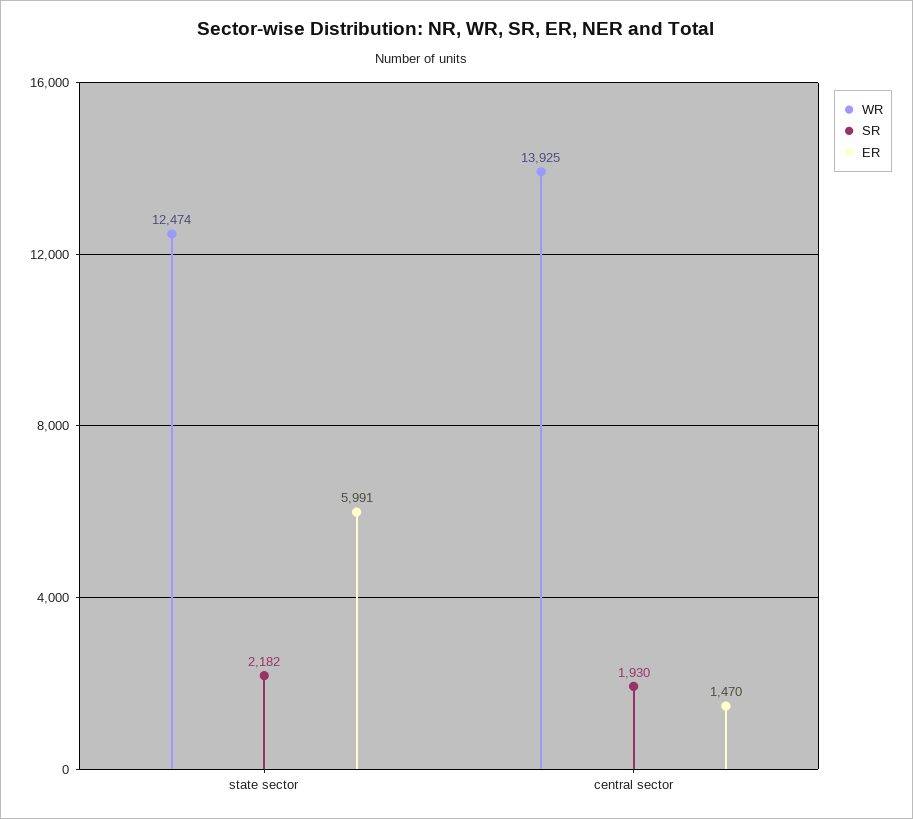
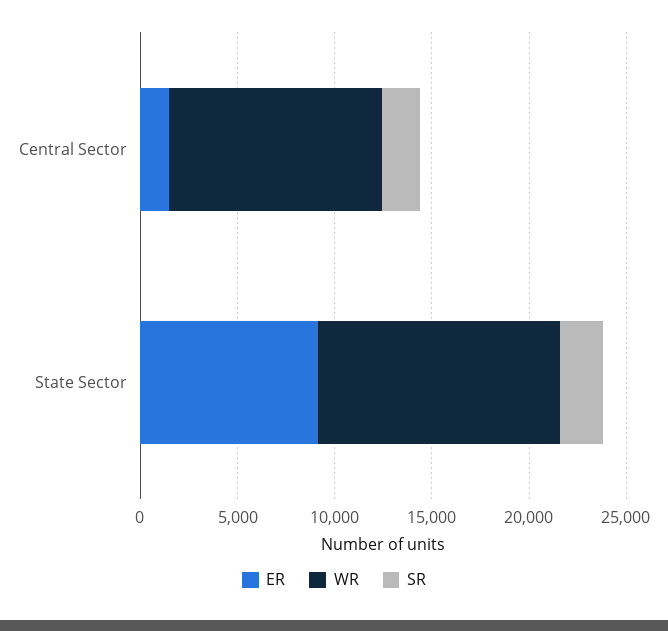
ER, state sector: 5991 -> 9000
WR, central sector: 13925 -> 11000

